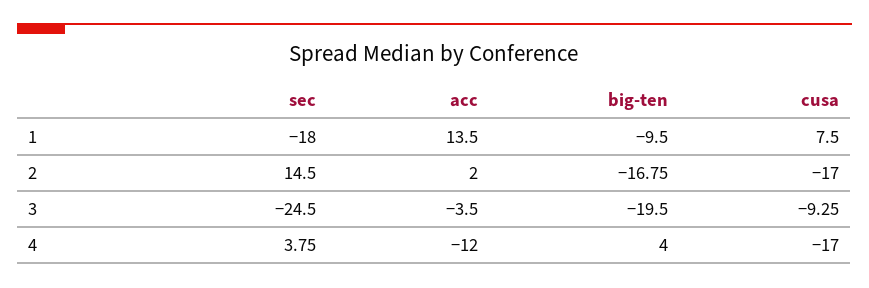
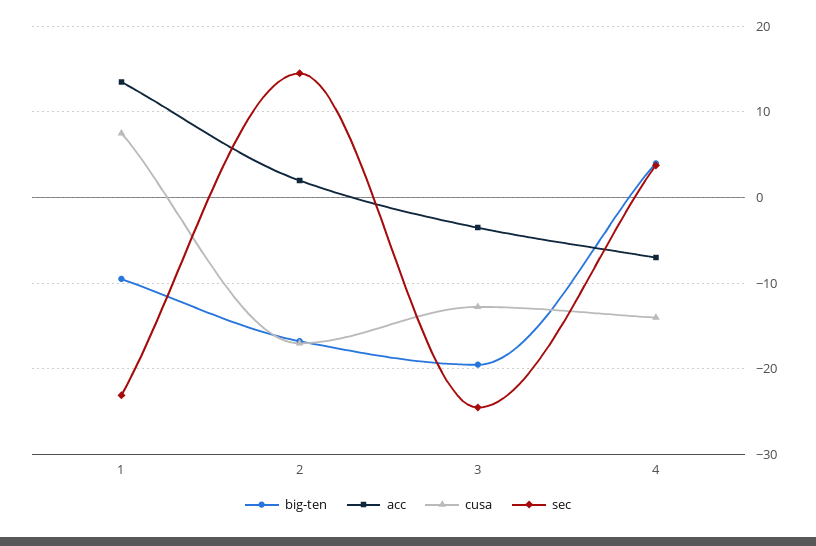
sec, 1: -18 -> -23
cusa, 3: -9.25 -> -13
acc, 4: -12 -> -7
cusa, 4: -17 -> -14

